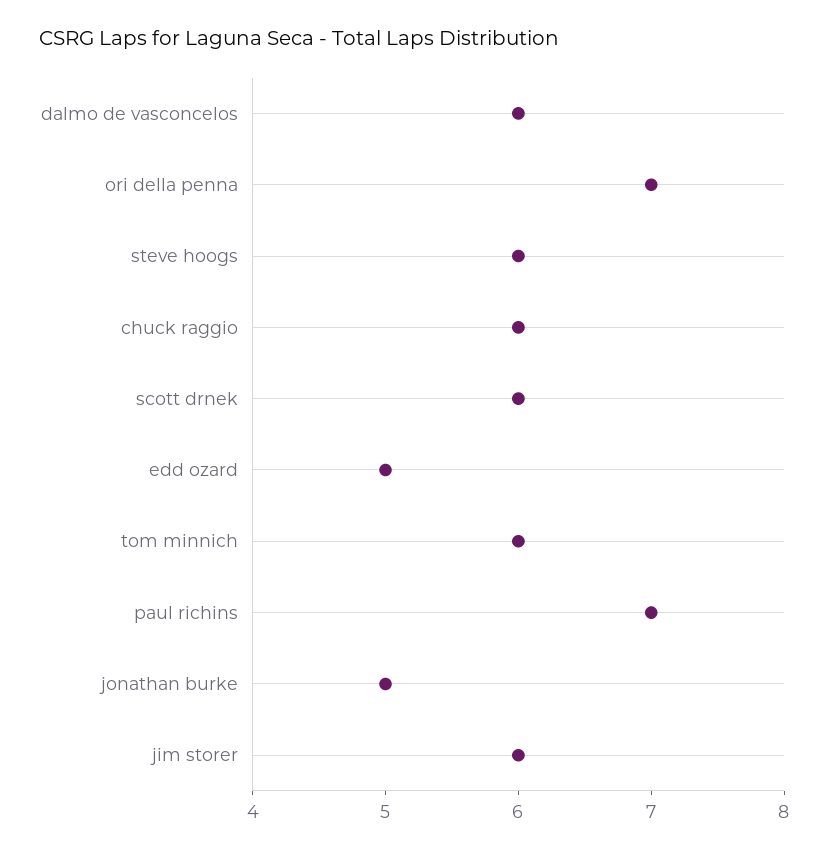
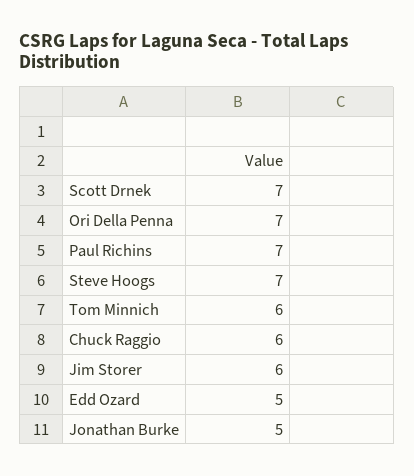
dalmo de vasconcelos: 6 -> none
steve hoogs: 6 -> 7
scott drnek: 6 -> 7

